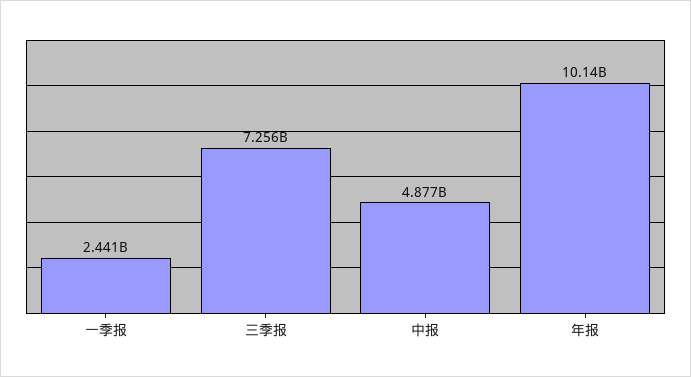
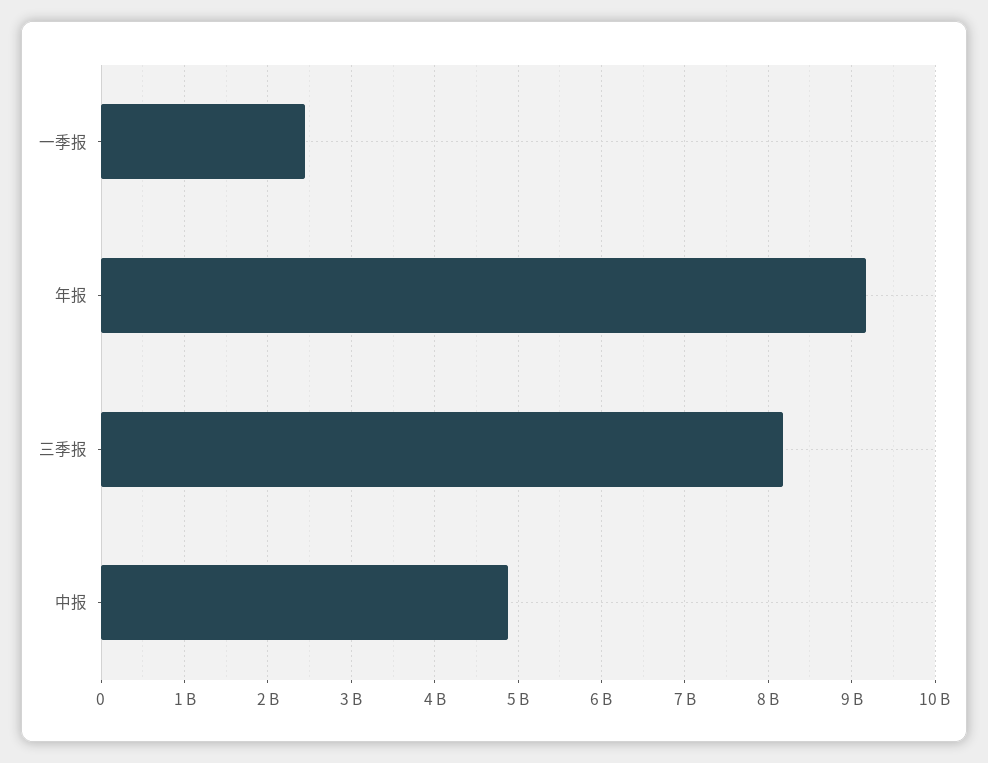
三季报: 7256000000 -> 8200000000
年报: 10140000000 -> 9200000000

